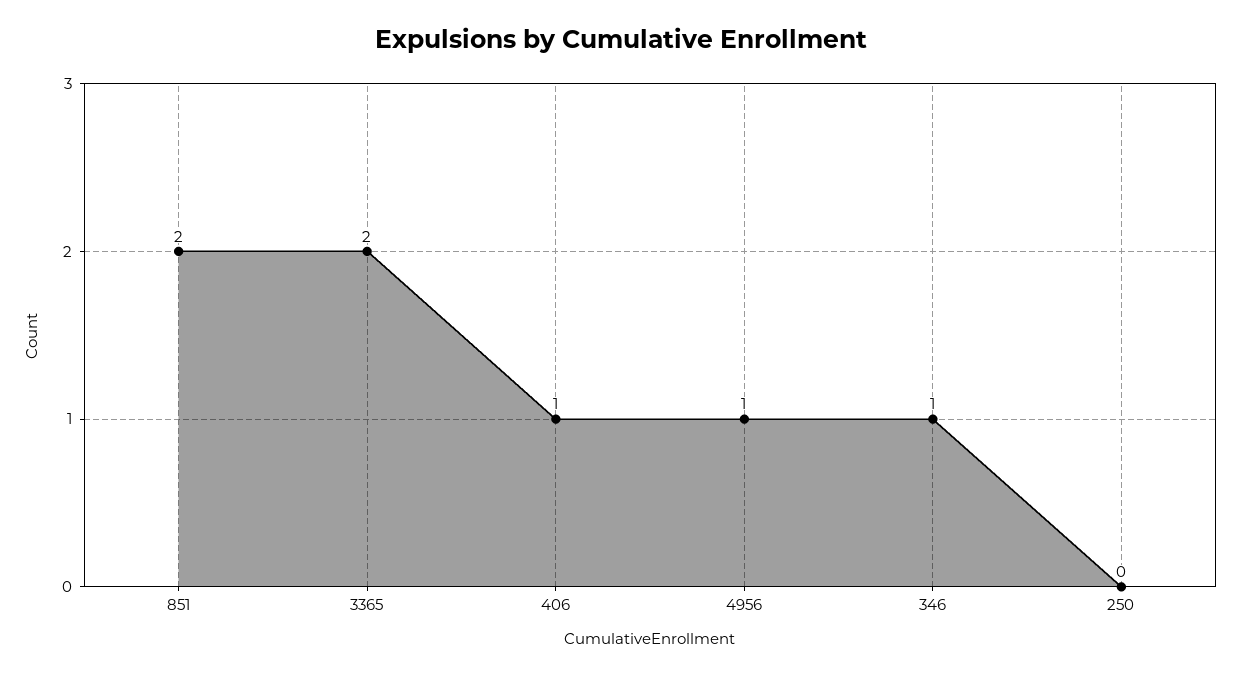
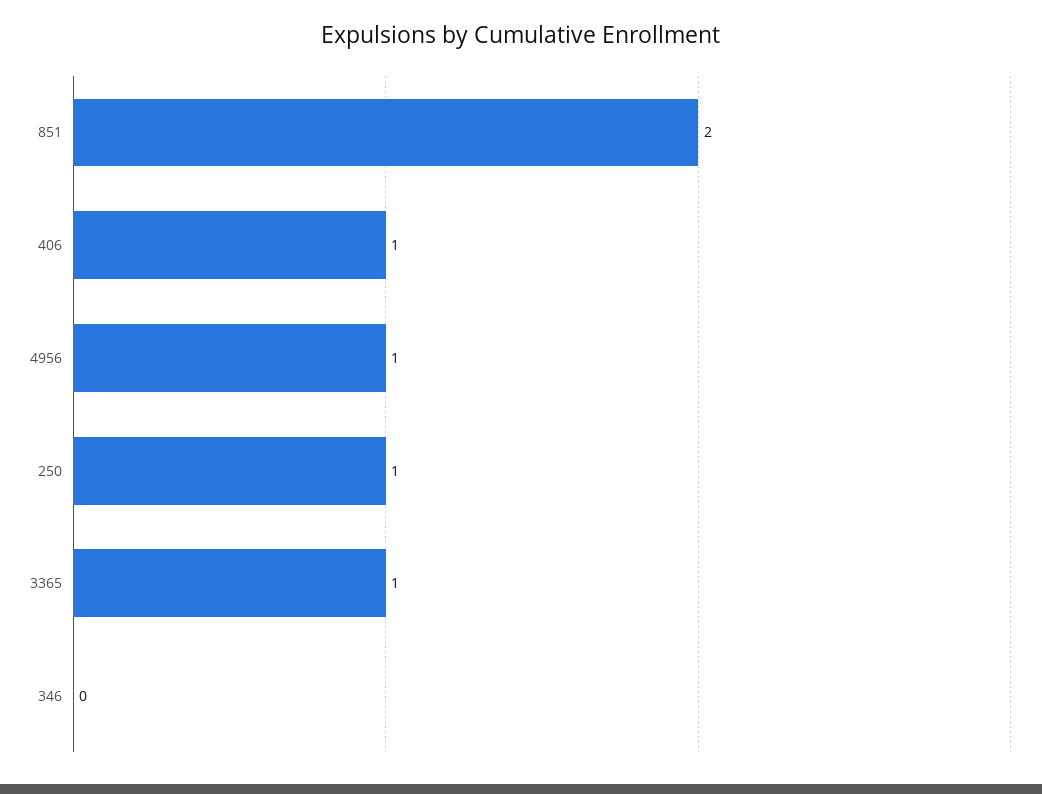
3365: 2 -> 1
346: 1 -> 0
250: 0 -> 1

